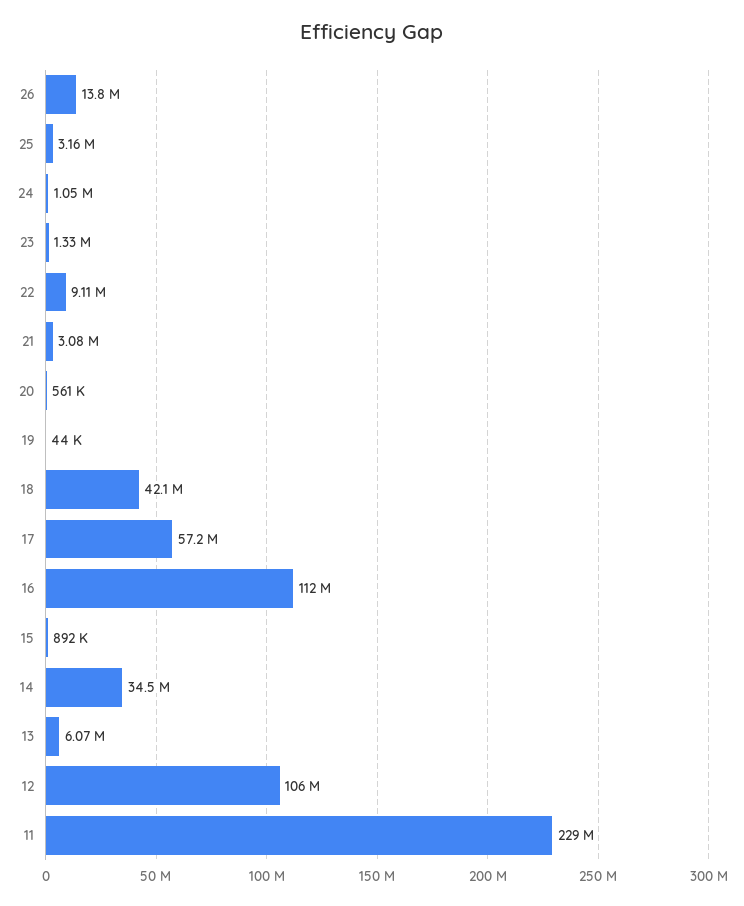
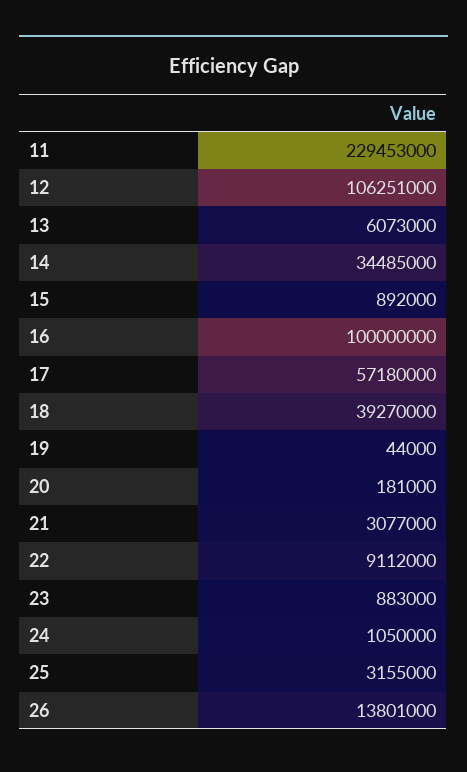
23: 1330000 -> 883000
20: 561000 -> 181000
18: 42100000 -> 39270000
16: 112000000 -> 100000000

